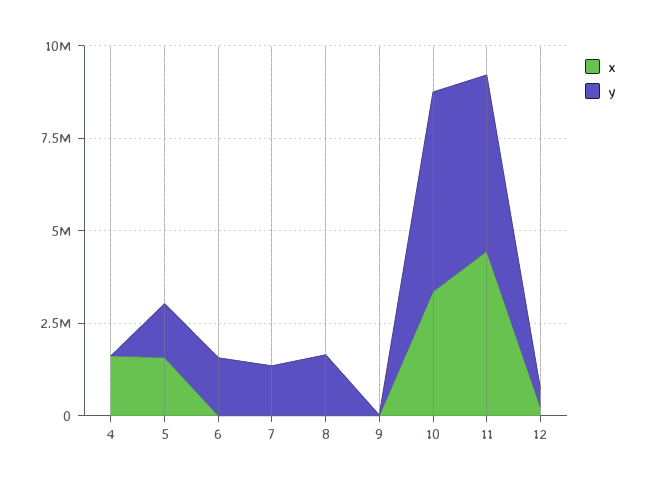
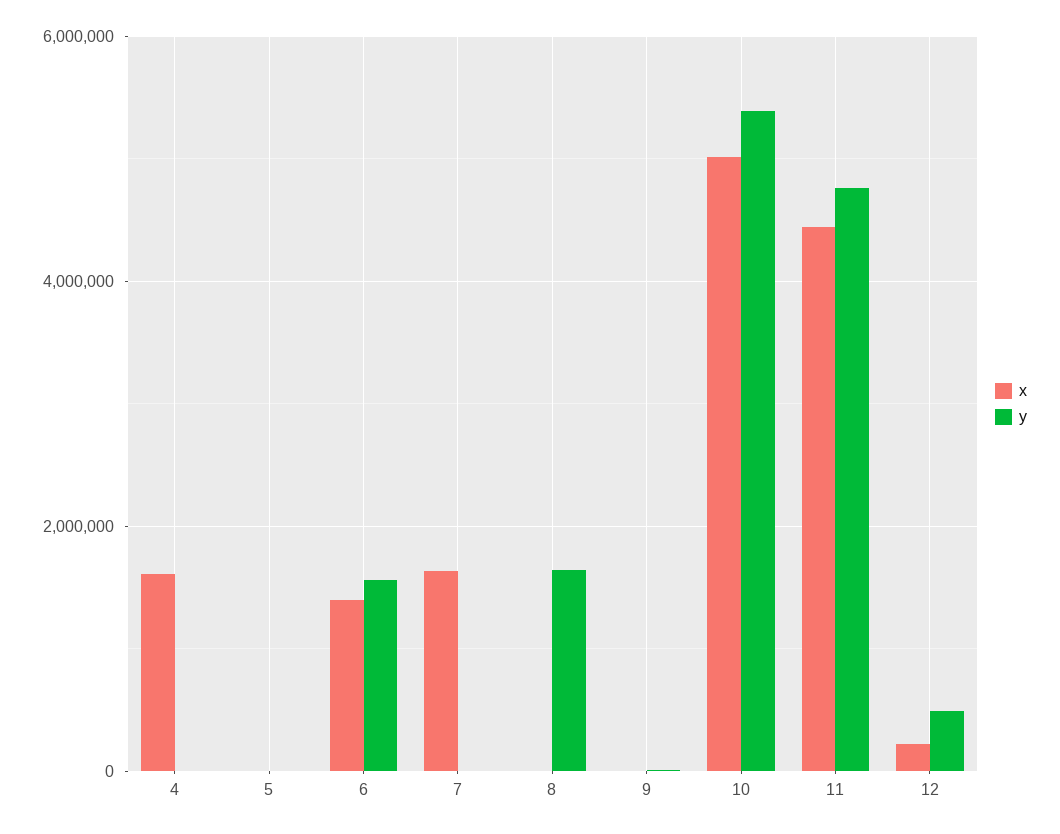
x, 5: 1500000 -> 0
y, 5: 1500000 -> 0
x, 6: 0 -> 1400000
x, 7: 0 -> 1600000
y, 7: 1500000 -> 0
x, 10: 3500000 -> 5000000

